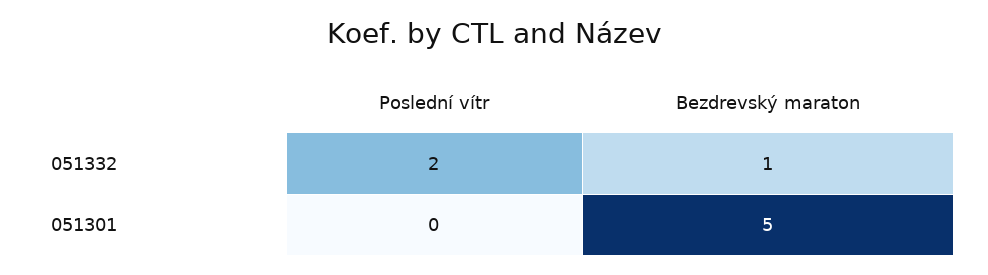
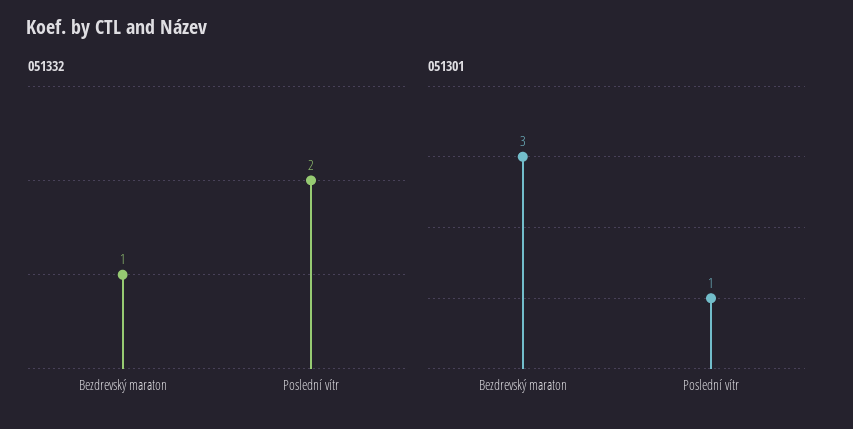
051301, Poslední vítr: 0 -> 1
051301, Bezdrevský maraton: 5 -> 3

